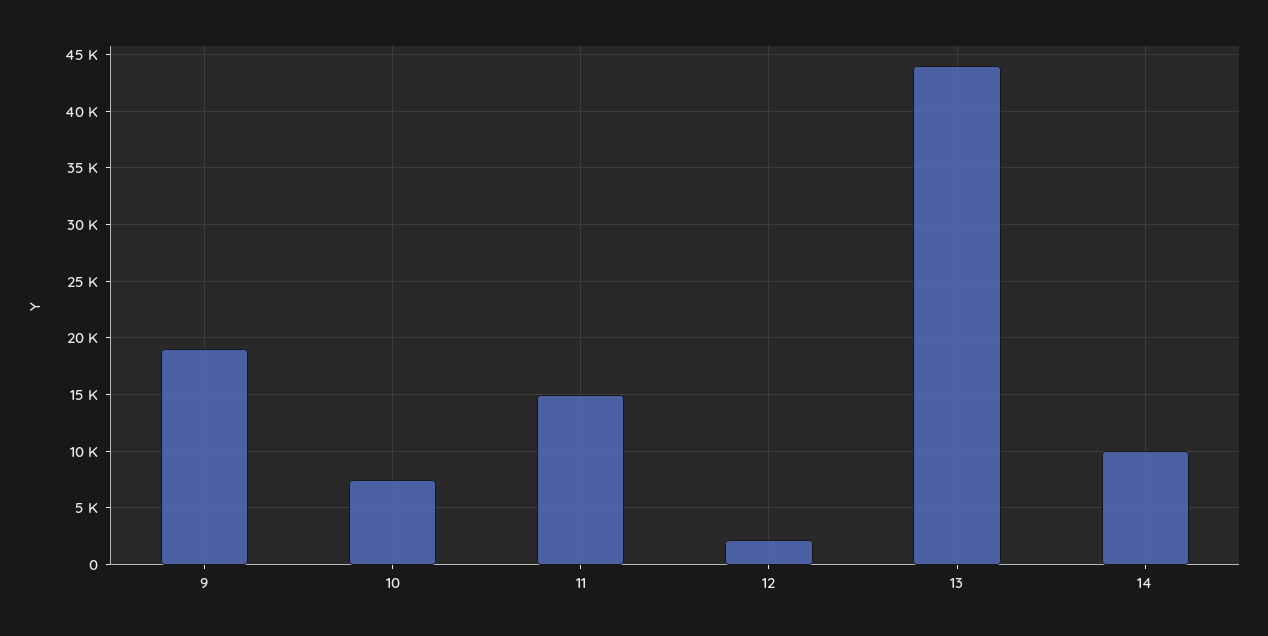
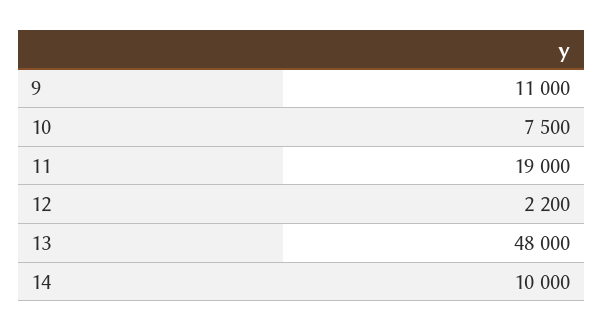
9: 19000 -> 11000
11: 15000 -> 19000
13: 44000 -> 48000

